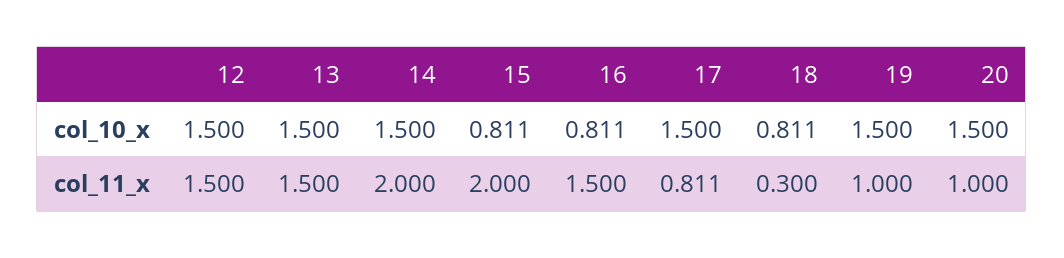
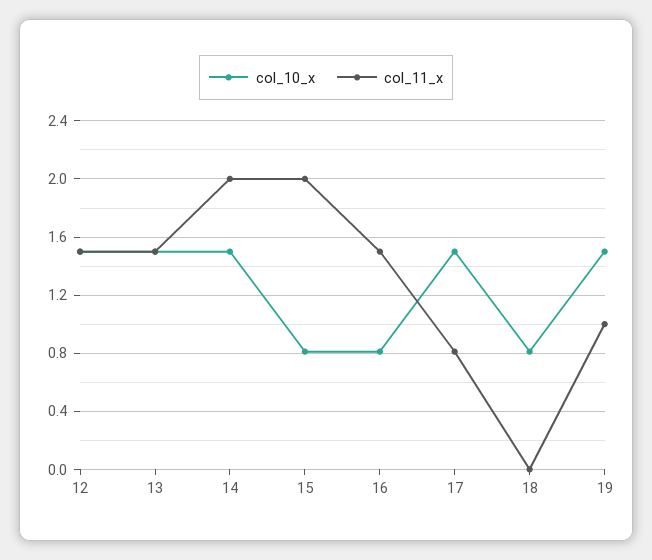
col_10_x, 20: 1.5 -> none
col_11_x, 18: 0.3 -> 0
col_11_x, 20: 1 -> none

